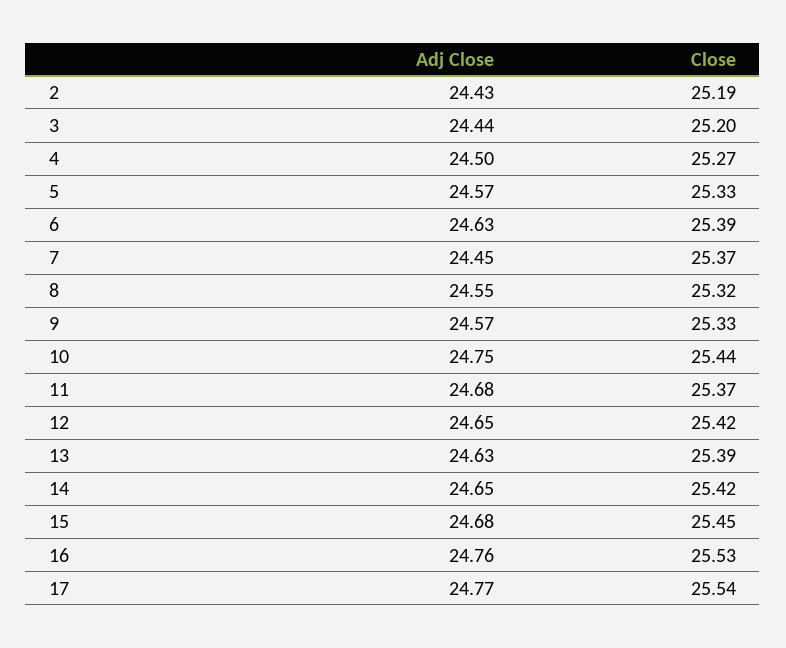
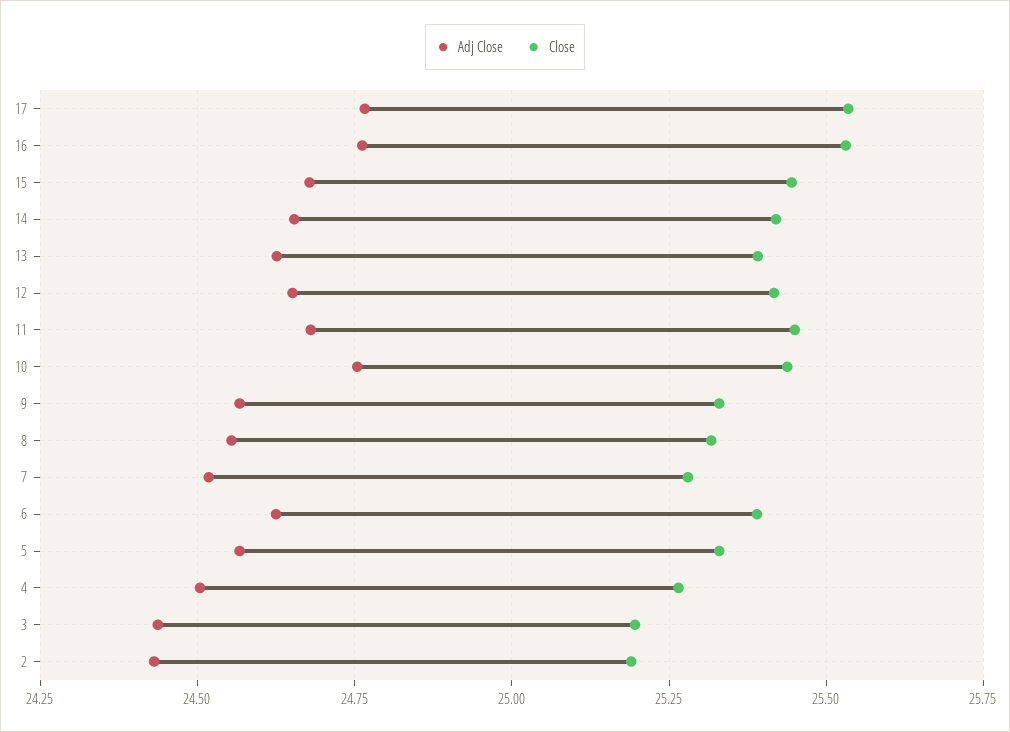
Adj Close, 7: 24.45 -> 24.525
Close, 7: 25.37 -> 25.275
Close, 11: 25.37 -> 25.45

